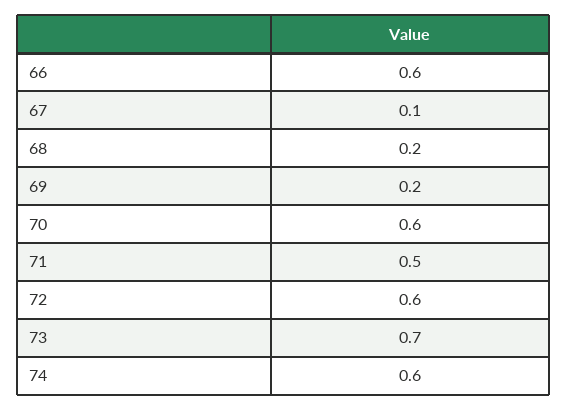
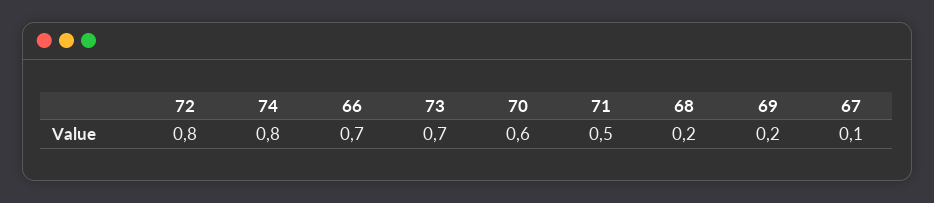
66: 0.6 -> 0.7
72: 0.6 -> 0.8
74: 0.6 -> 0.8

